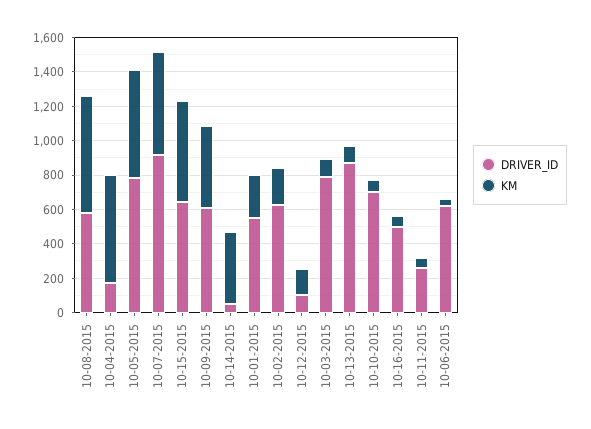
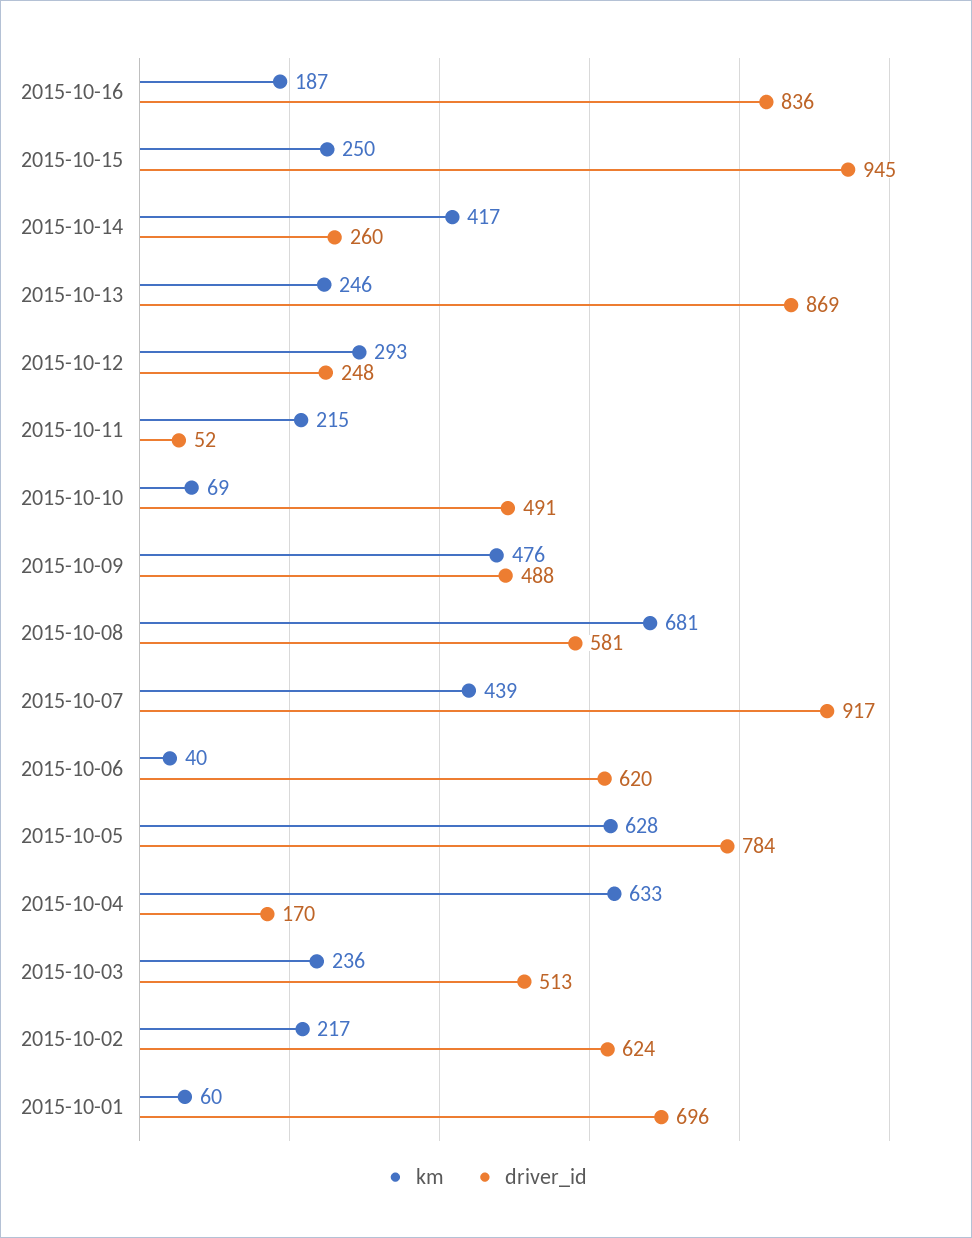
KM, 10-07-2015: 600 -> 439
DRIVER_ID, 10-15-2015: 650 -> 945
KM, 10-15-2015: 600 -> 250
DRIVER_ID, 10-09-2015: 600 -> 488
DRIVER_ID, 10-14-2015: 50 -> 260
DRIVER_ID, 10-01-2015: 550 -> 696
KM, 10-01-2015: 250 -> 60
DRIVER_ID, 10-12-2015: 100 -> 248
KM, 10-12-2015: 150 -> 293
DRIVER_ID, 10-03-2015: 800 -> 513
KM, 10-03-2015: 100 -> 236
KM, 10-13-2015: 100 -> 246
DRIVER_ID, 10-10-2015: 700 -> 491
DRIVER_ID, 10-16-2015: 500 -> 836
KM, 10-16-2015: 50 -> 187
DRIVER_ID, 10-11-2015: 250 -> 52
KM, 10-11-2015: 50 -> 215

